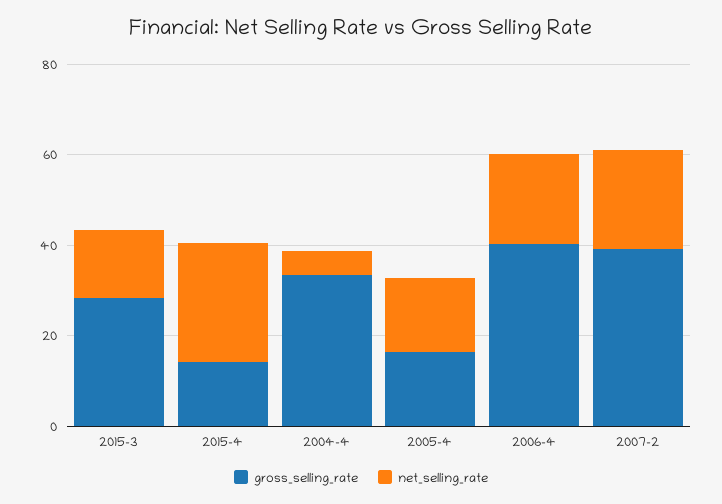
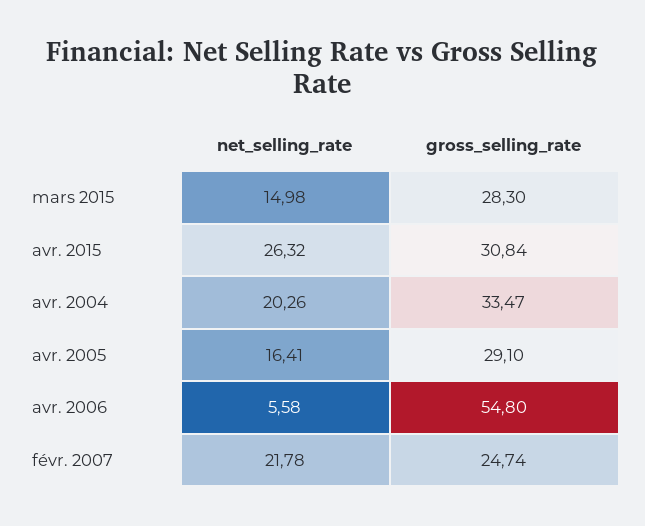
gross_selling_rate, 2015-4: 15 -> 30.84
net_selling_rate, 2004-4: 5 -> 20.26
gross_selling_rate, 2005-4: 15 -> 29.1
gross_selling_rate, 2006-4: 40 -> 54.8
net_selling_rate, 2006-4: 20 -> 5.58
gross_selling_rate, 2007-2: 40 -> 24.74

